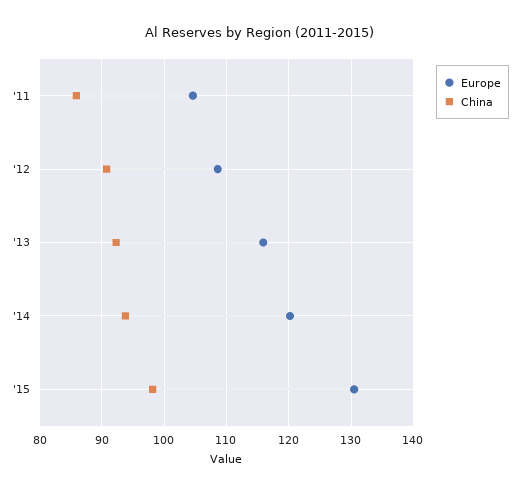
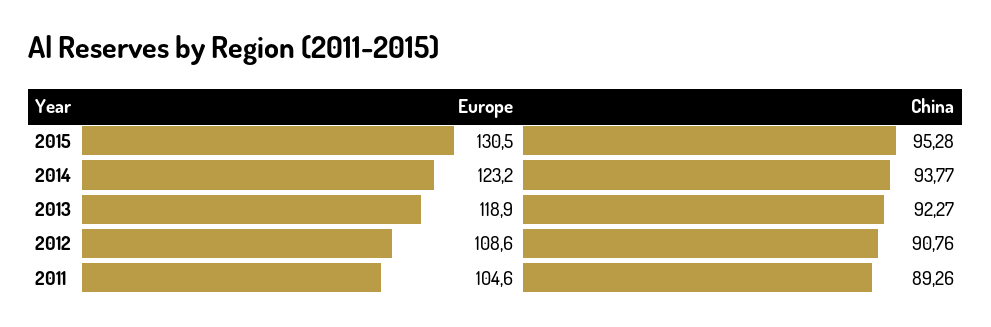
China, '11: 86 -> 89.26
Europe, '13: 116 -> 118.9
Europe, '14: 120 -> 123.2
China, '15: 98 -> 95.28

